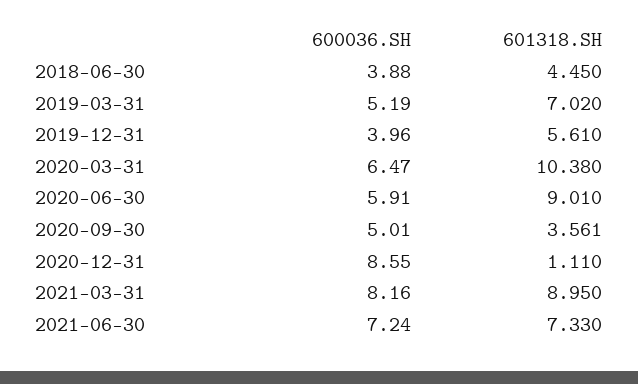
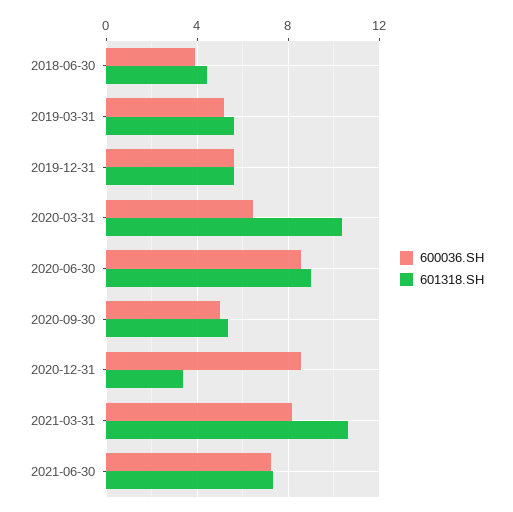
601318.SH, 2019-03-31: 7.02 -> 5.5
600036.SH, 2019-12-31: 3.96 -> 5.5
600036.SH, 2020-06-30: 5.91 -> 8.5
601318.SH, 2020-09-30: 3.561 -> 5.5
601318.SH, 2020-12-31: 1.11 -> 3.5
601318.SH, 2021-03-31: 8.95 -> 10.5

